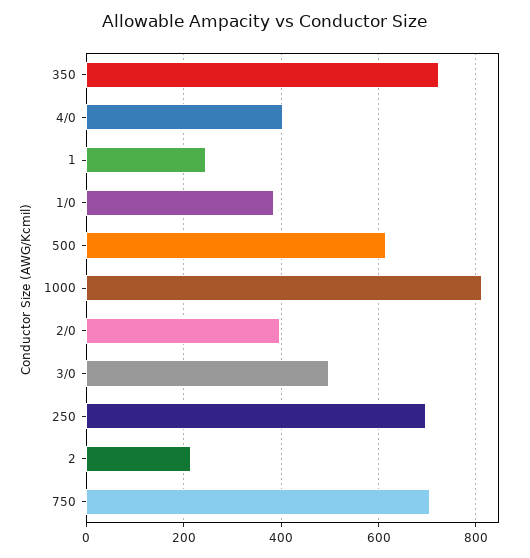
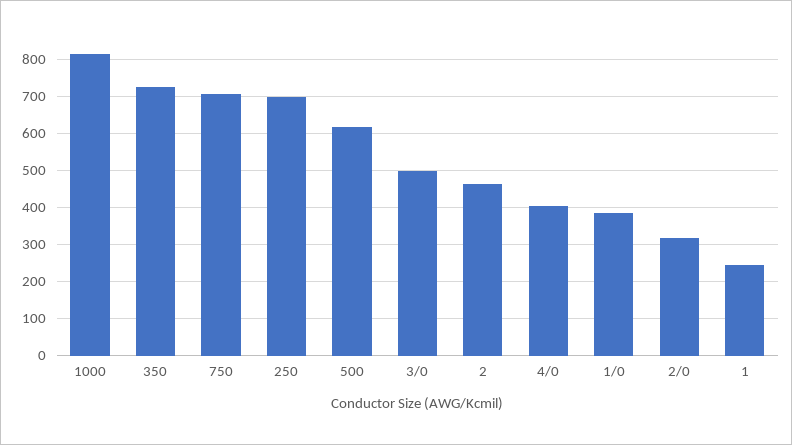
2/0: 400 -> 320
2: 220 -> 460

